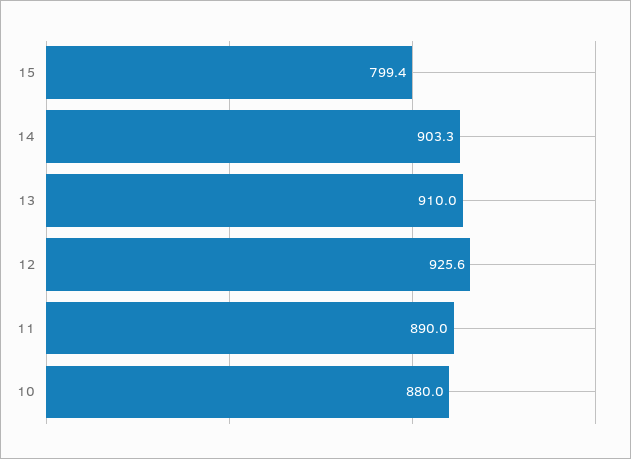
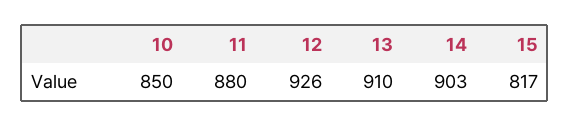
15: 799.4 -> 817
11: 890 -> 880
10: 880 -> 850

